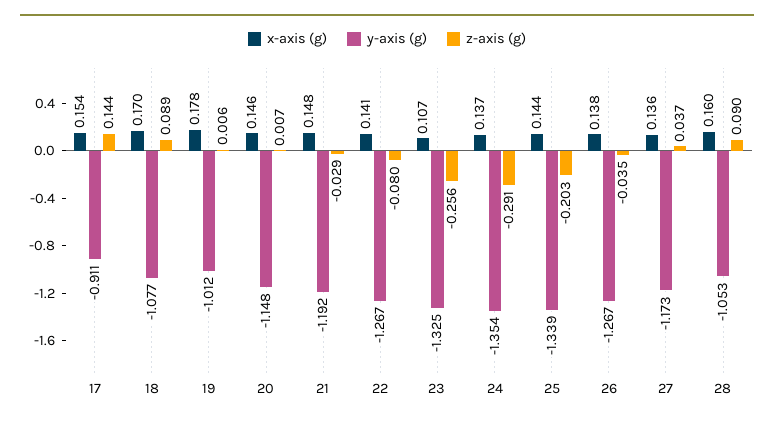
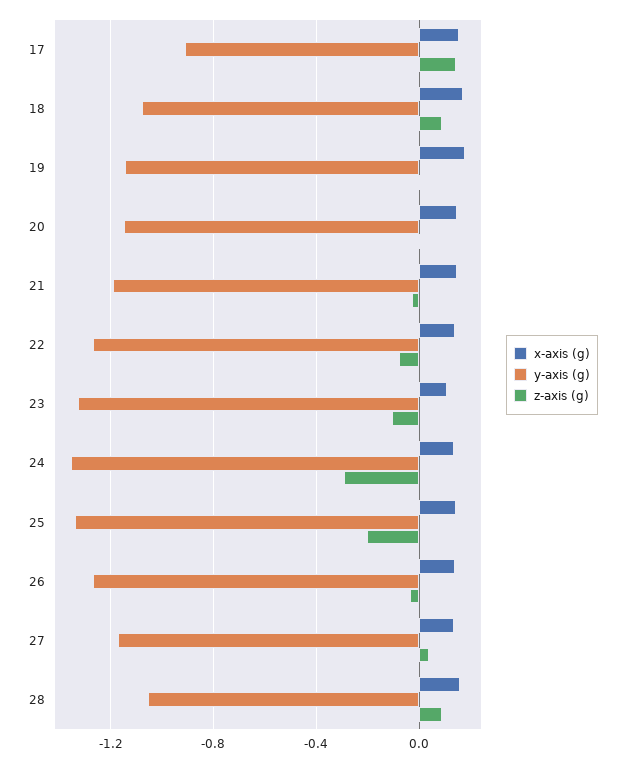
y-axis (g), 19: -1.012 -> -1.15
z-axis (g), 23: -0.256 -> -0.1

